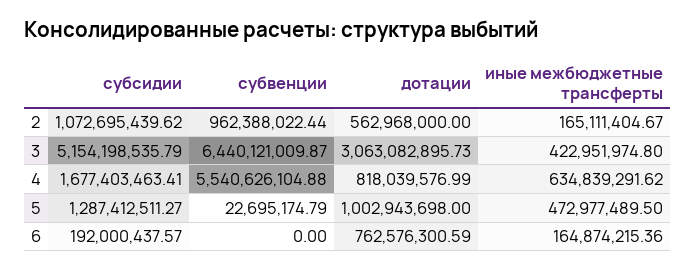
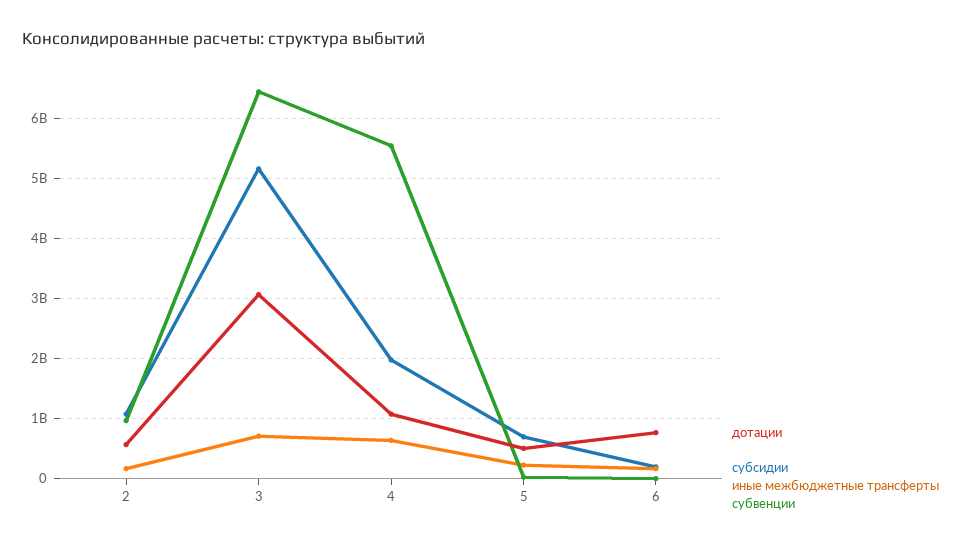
иные межбюджетные трансферты, 3: 422951974.8 -> 700000000
субсидии, 4: 1677403463.41 -> 2000000000
дотации, 4: 818039576.99 -> 1100000000
субсидии, 5: 1287412511.27 -> 700000000
дотации, 5: 1002943698 -> 500000000
иные межбюджетные трансферты, 5: 472977489.5 -> 200000000

